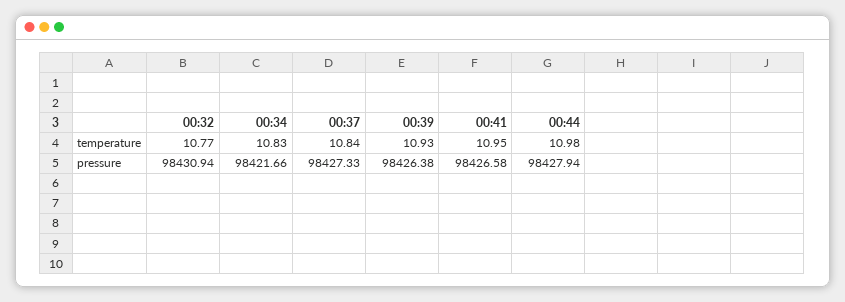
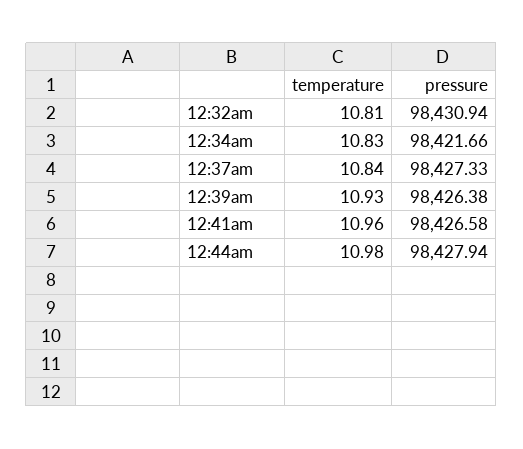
00:32, temperature: 10.77 -> 10.81
00:41, temperature: 10.95 -> 10.96

